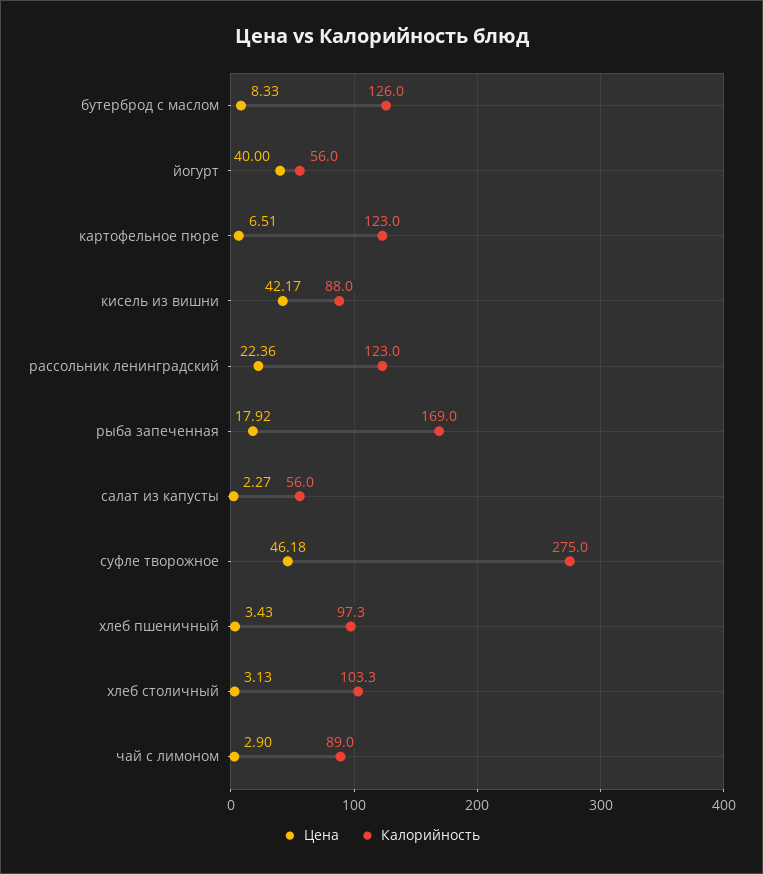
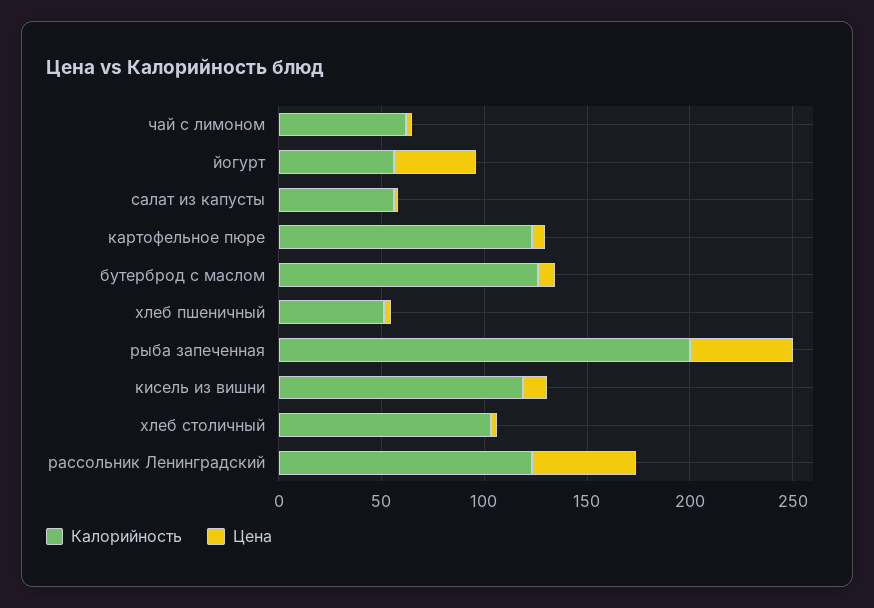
Цена, кисель из вишни: 42.17 -> 10
Калорийность, кисель из вишни: 88 -> 120
Цена, рассольник ленинградский: 22.36 -> 50
Цена, рыба запеченная: 17.92 -> 50
Калорийность, рыба запеченная: 169 -> 200
Цена, суфле творожное: 46.18 -> none
Калорийность, суфле творожное: 275 -> none
Калорийность, хлеб пшеничный: 97.3 -> 50
Калорийность, чай с лимоном: 89 -> 60

